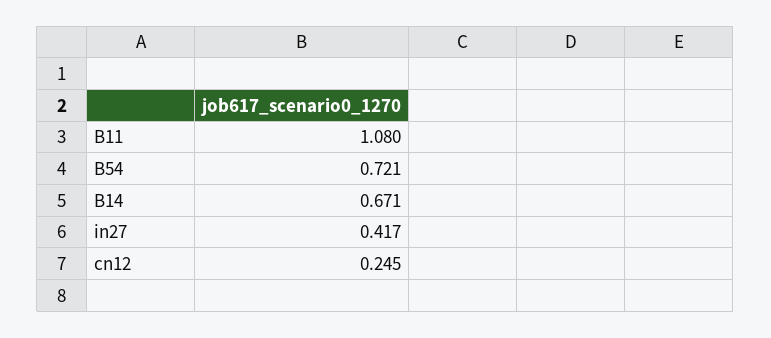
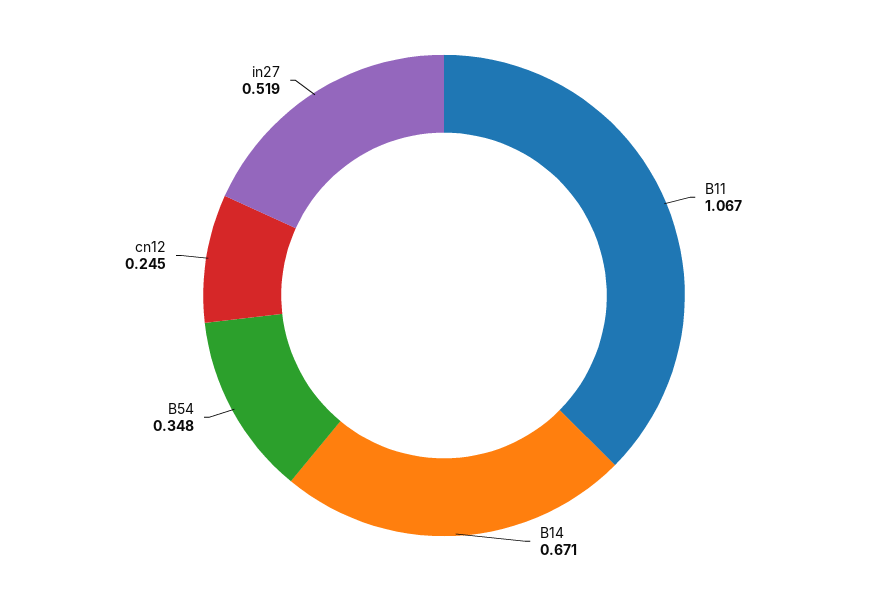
B11: 1.08 -> 1.067
B54: 0.721 -> 0.348
in27: 0.417 -> 0.519

